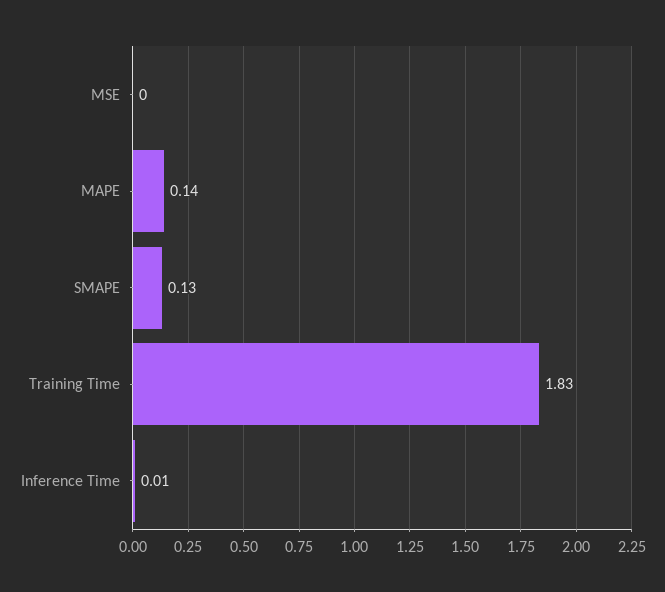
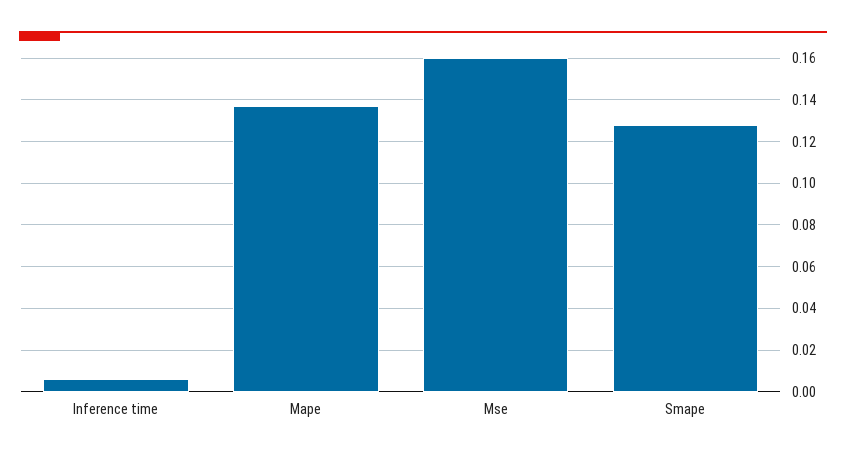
MSE: 0 -> 0.16
Training Time: 1.83 -> none

